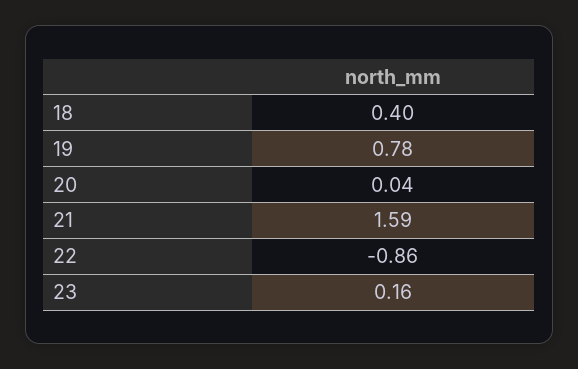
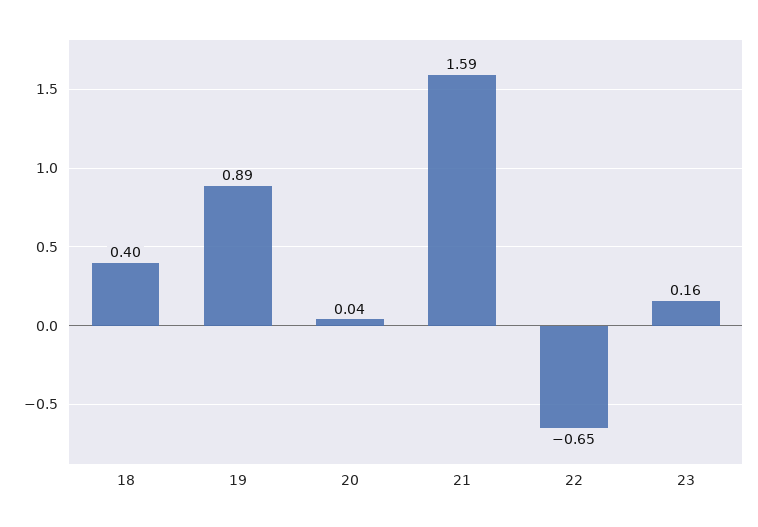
19: 0.78 -> 0.89
22: -0.86 -> -0.65

